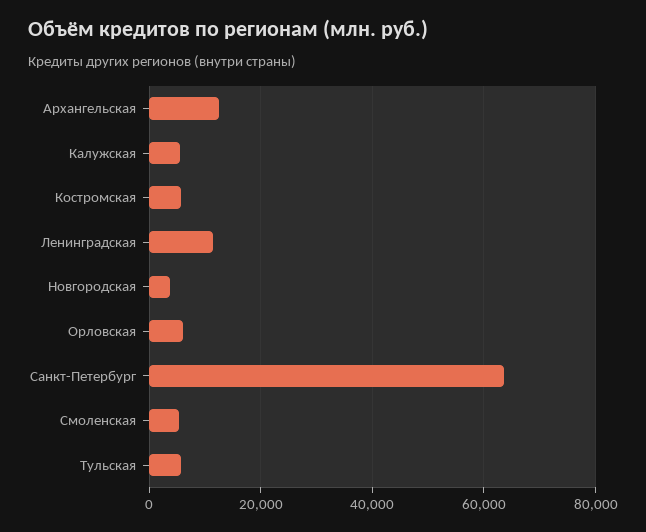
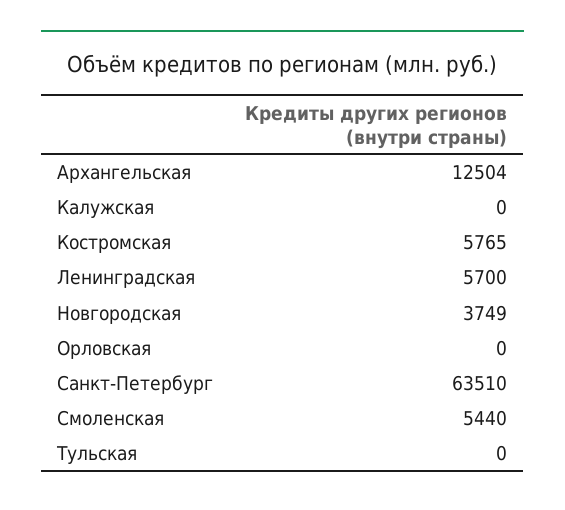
Калужская: 6000 -> 0
Ленинградская: 12000 -> 5700
Орловская: 6000 -> 0
Тульская: 6000 -> 0

